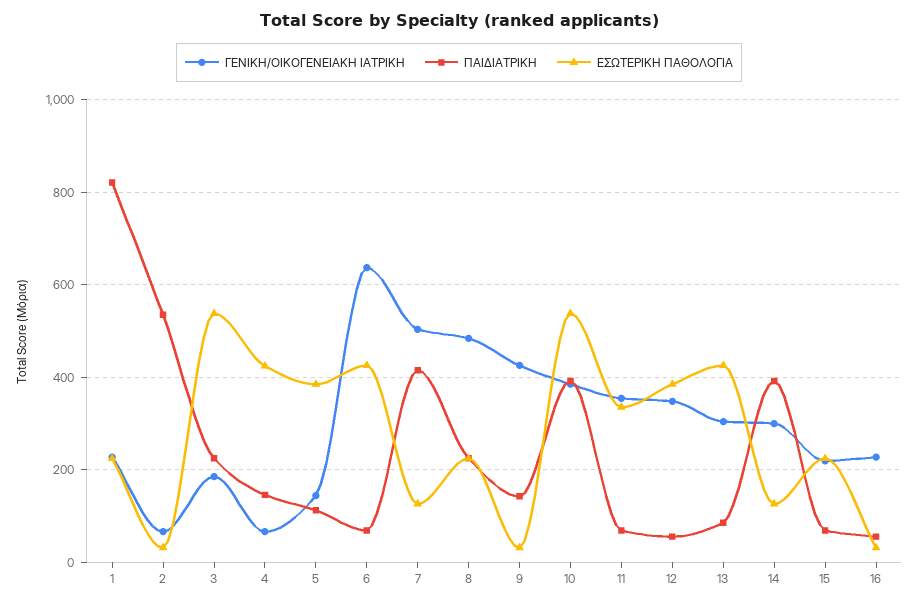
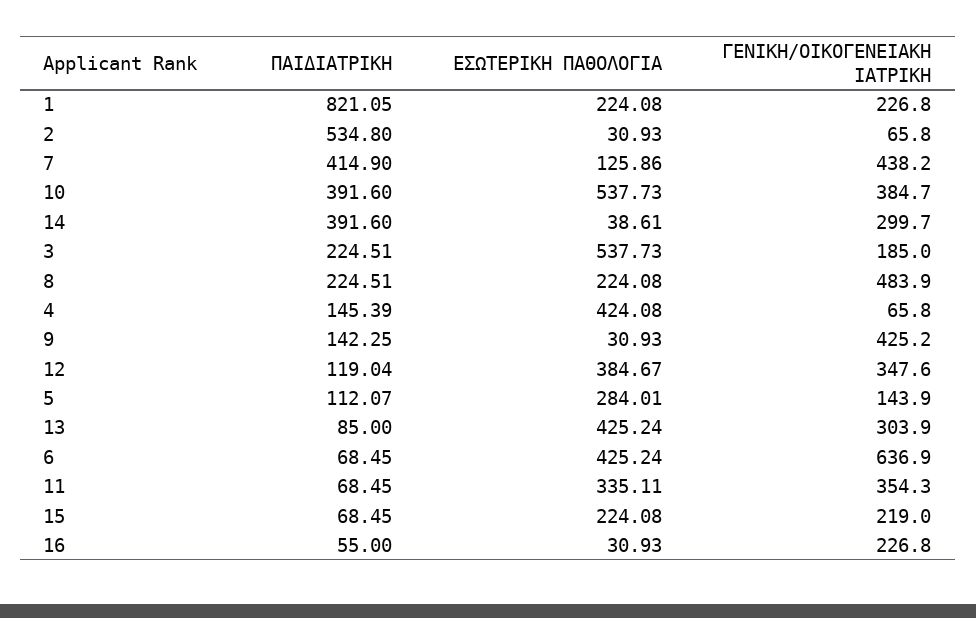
ΕΣΩΤΕΡΙΚΗ ΠΑΘΟΛΟΓΙΑ, 5: 380 -> 284.01
ΓΕΝΙΚΗ/ΟΙΚΟΓΕΝΕΙΑΚΗ ΙΑΤΡΙΚΗ, 7: 500 -> 438.2
ΠΑΙΔΙΑΤΡΙΚΗ, 12: 60 -> 119.04
ΕΣΩΤΕΡΙΚΗ ΠΑΘΟΛΟΓΙΑ, 14: 120 -> 38.61

